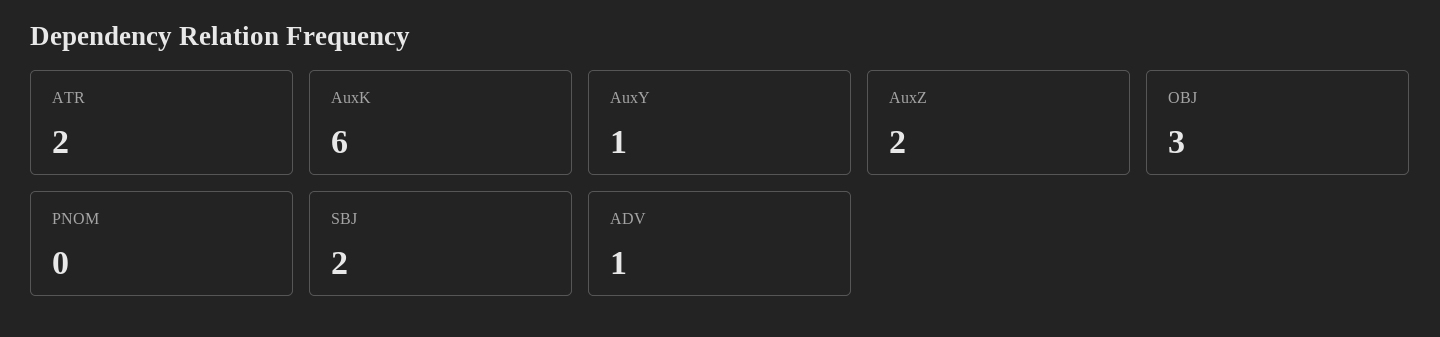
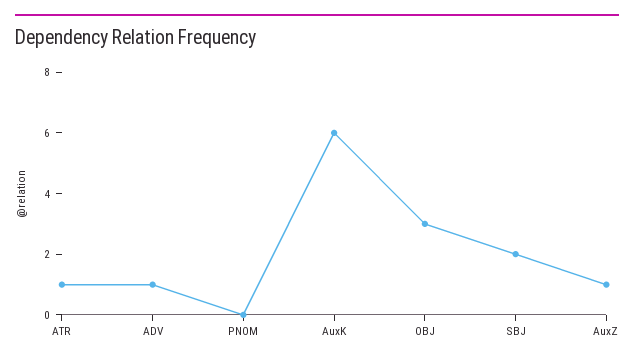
ATR: 2 -> 1
AuxY: 1 -> none
AuxZ: 2 -> 1

